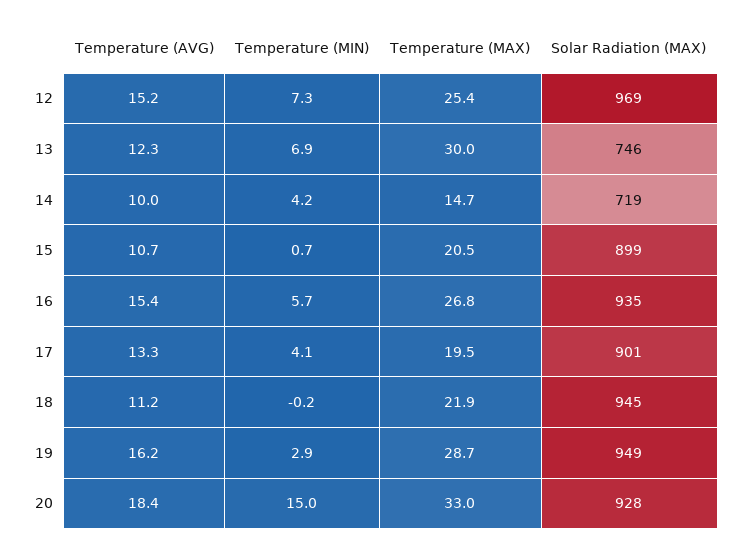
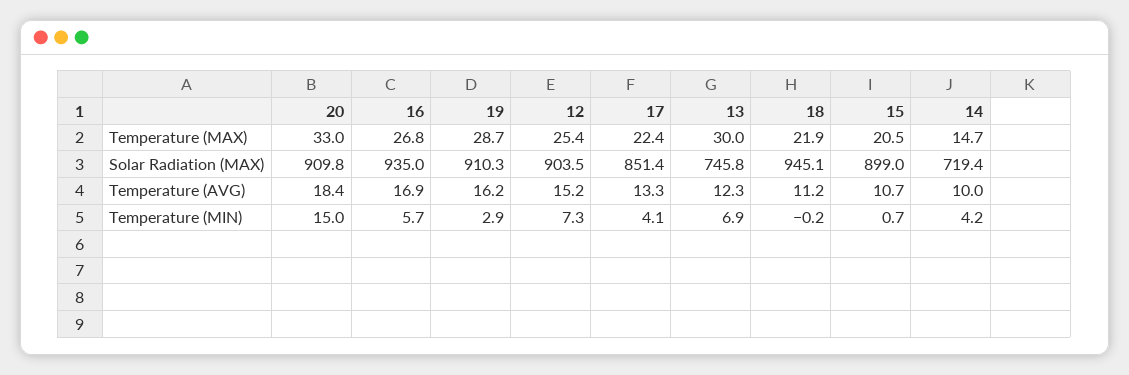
Solar Radiation (MAX), 12: 969 -> 903.5
Temperature (AVG), 16: 15.4 -> 16.9
Temperature (MAX), 17: 19.5 -> 22.4
Solar Radiation (MAX), 17: 901 -> 851.4
Solar Radiation (MAX), 19: 949 -> 910.3
Solar Radiation (MAX), 20: 928 -> 909.8

